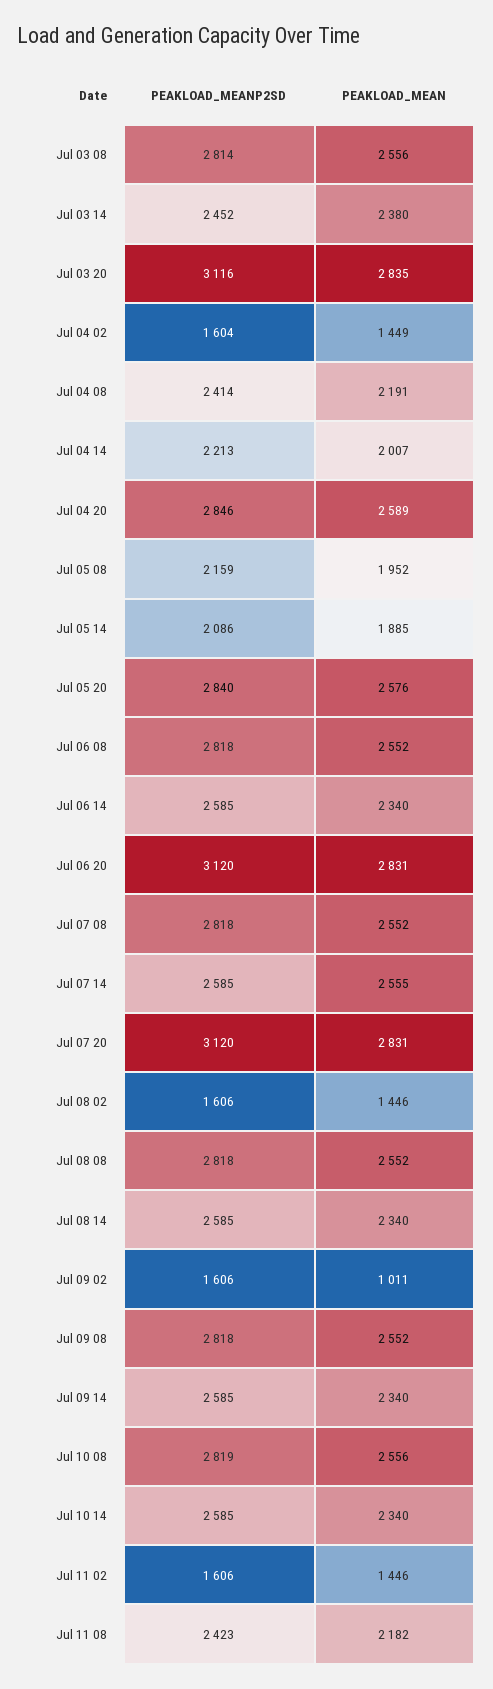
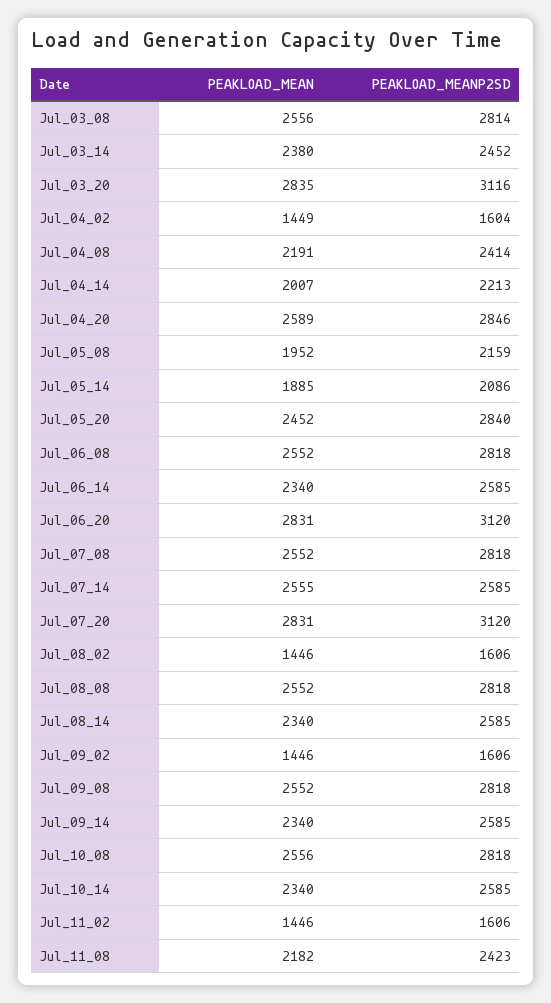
PEAKLOAD_MEAN, Jul 05 20: 2576 -> 2452
PEAKLOAD_MEAN, Jul 09 02: 1011 -> 1446
PEAKLOAD_MEANP2SD, Jul 10 08: 2819 -> 2818

